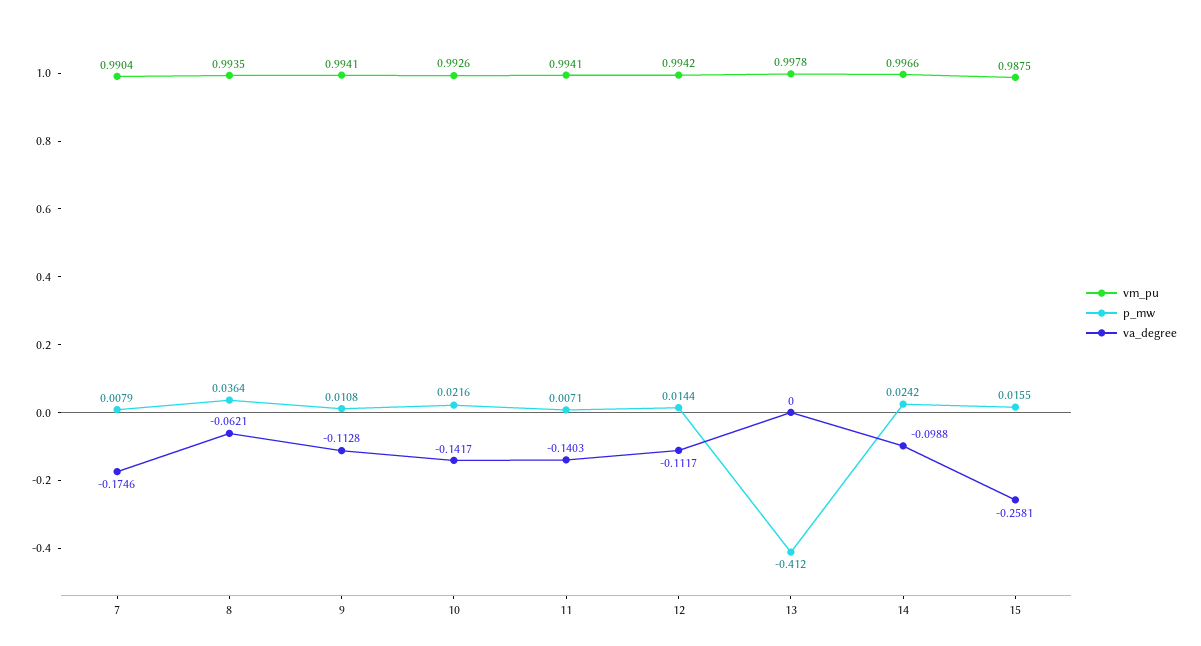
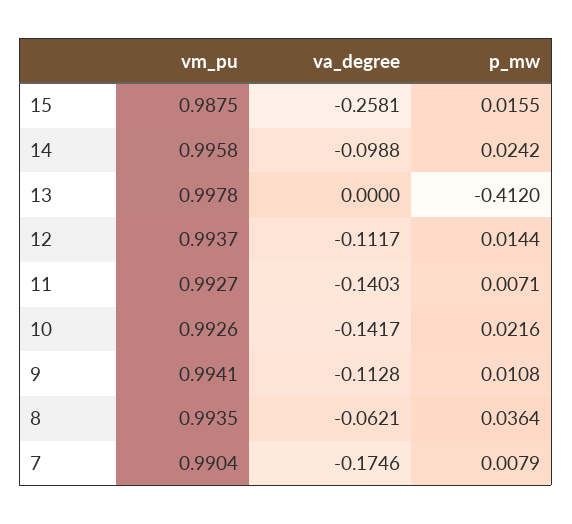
vm_pu, 11: 0.9941 -> 0.9927
vm_pu, 12: 0.9942 -> 0.9937
vm_pu, 14: 0.9966 -> 0.9958

